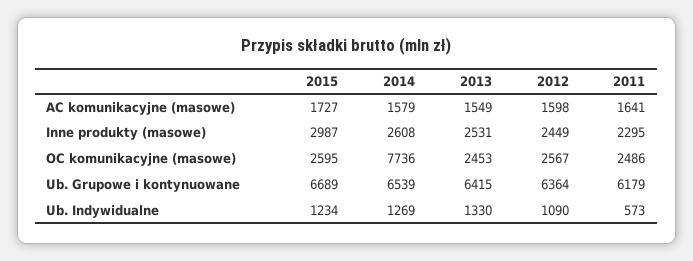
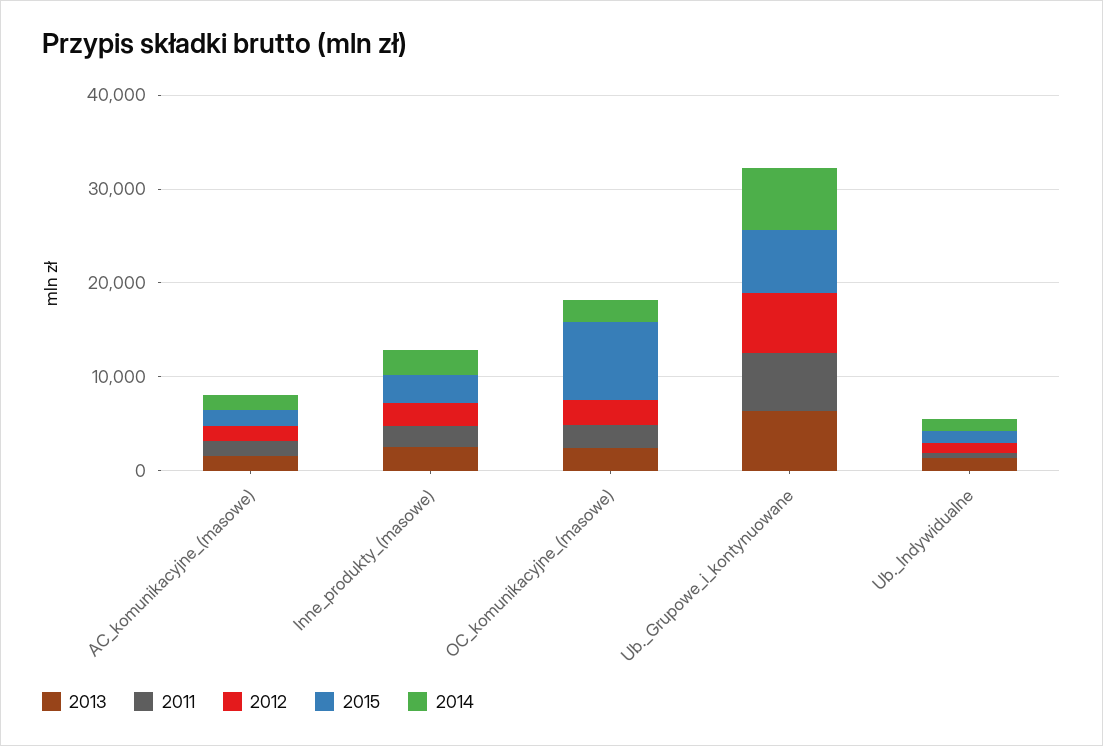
2015, OC komunikacyjne (masowe): 2595 -> 8000
2014, OC komunikacyjne (masowe): 7736 -> 2000

